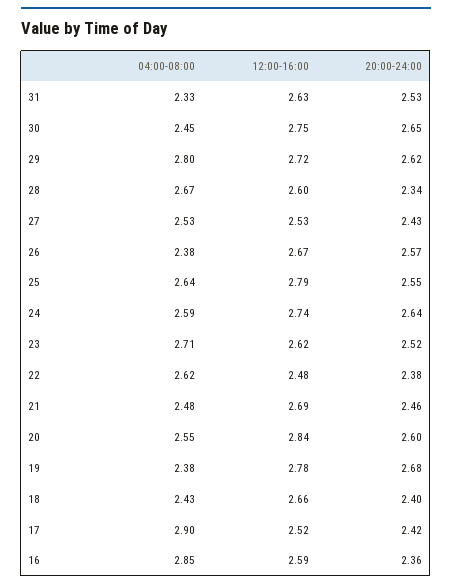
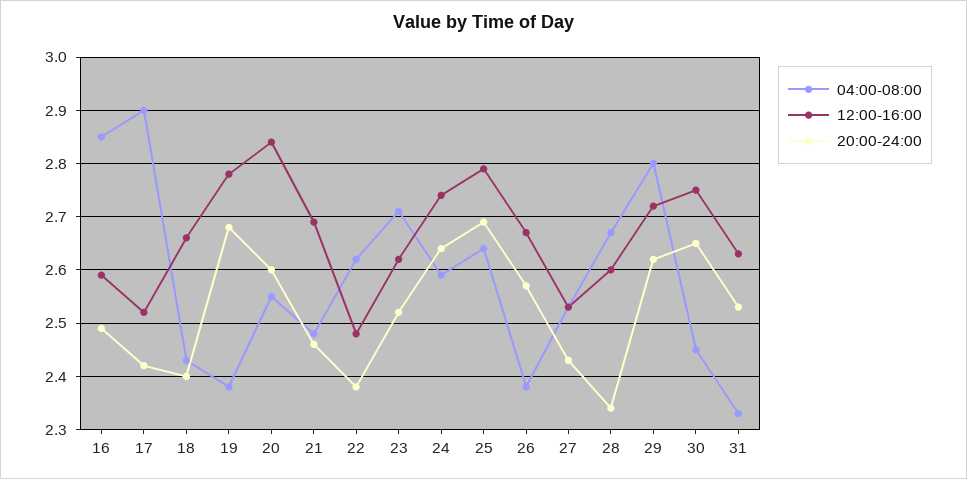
20:00-24:00, 25: 2.55 -> 2.7
20:00-24:00, 16: 2.36 -> 2.5

